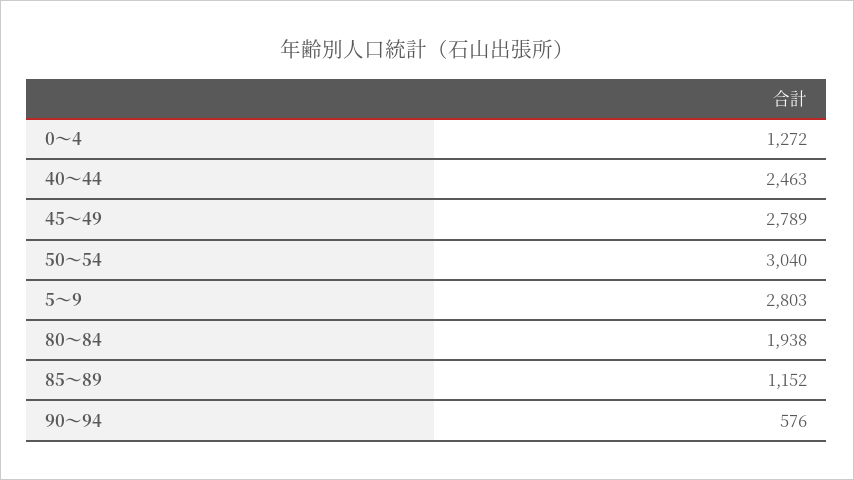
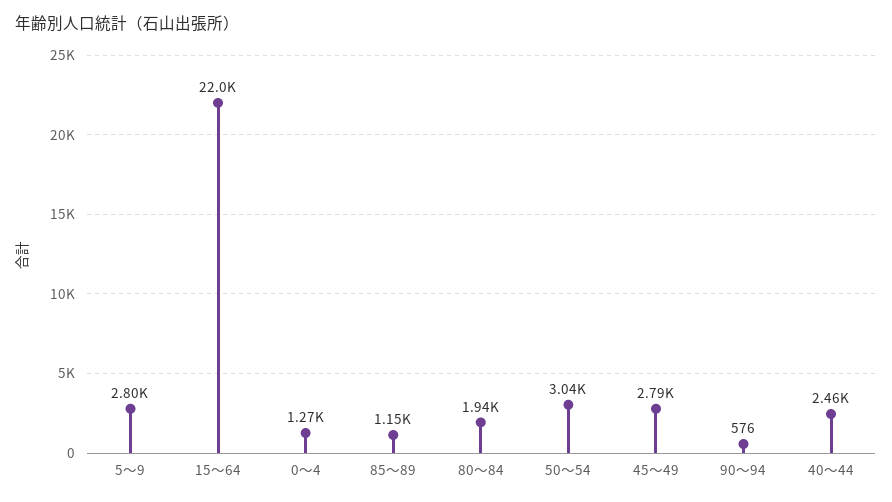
15～64: none -> 22000

